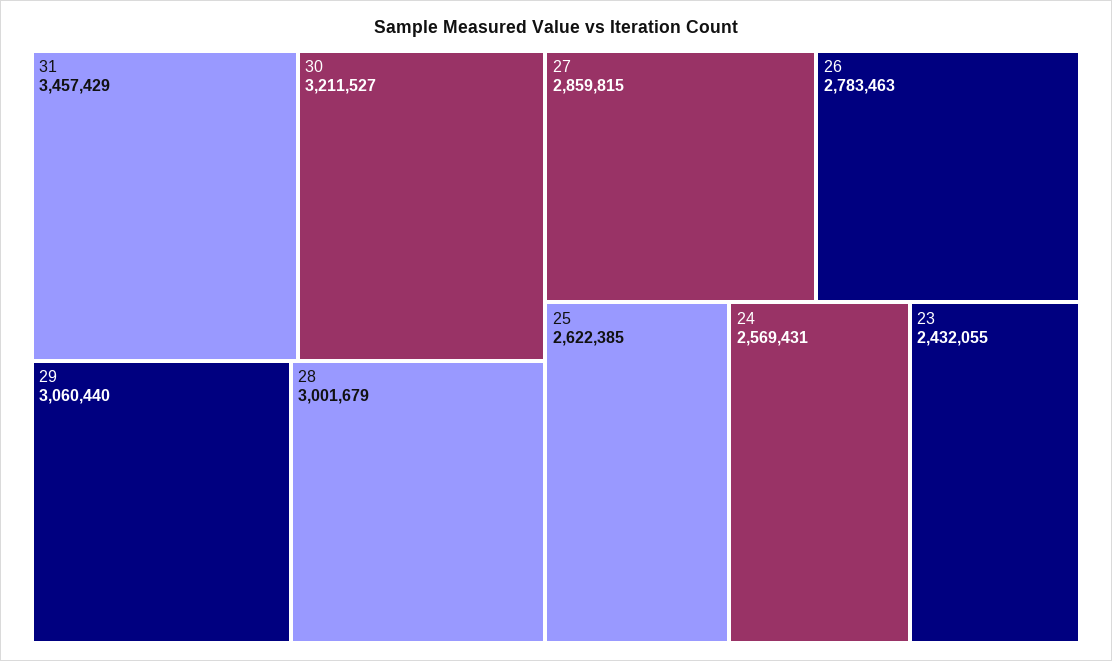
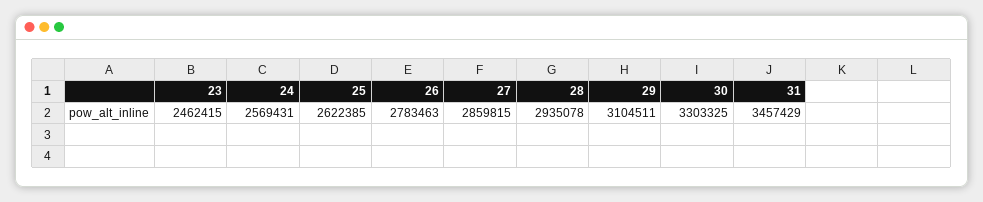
30: 3211527 -> 3303325
29: 3060440 -> 3104511
28: 3001679 -> 2935078
23: 2432055 -> 2462415

